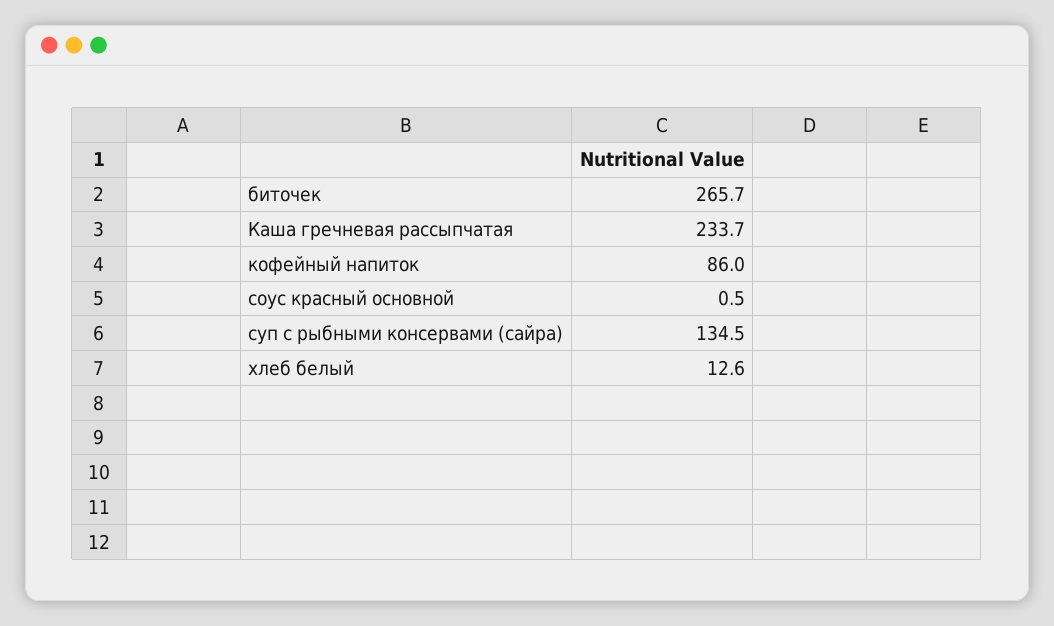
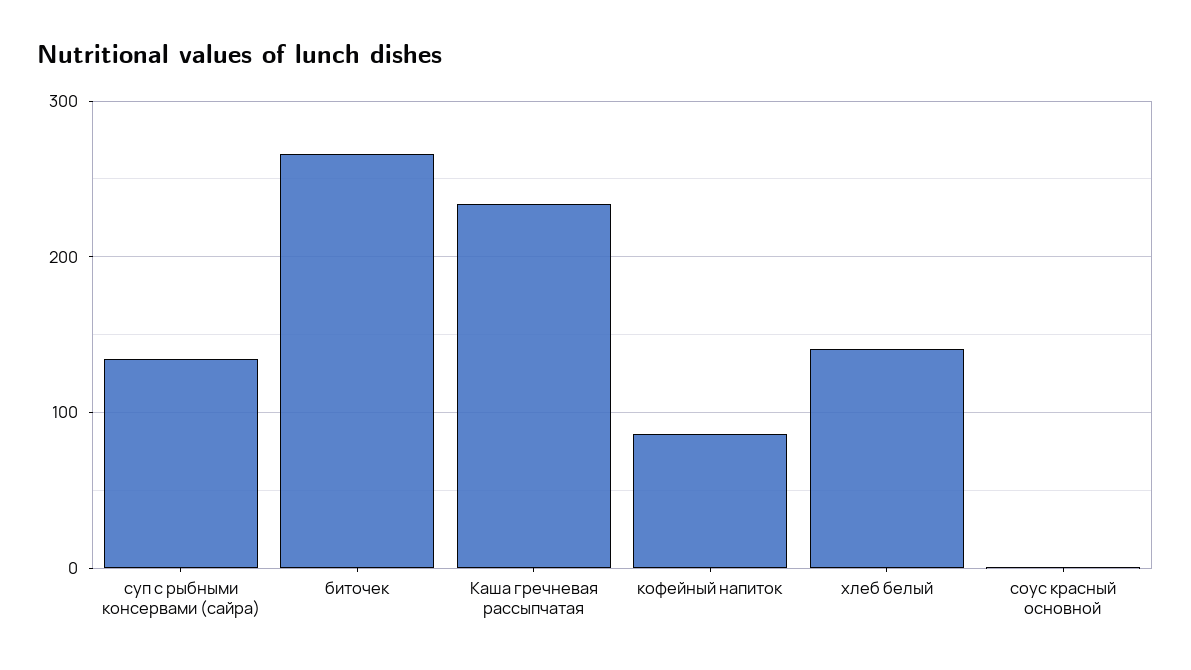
хлеб белый: 12.6 -> 140

